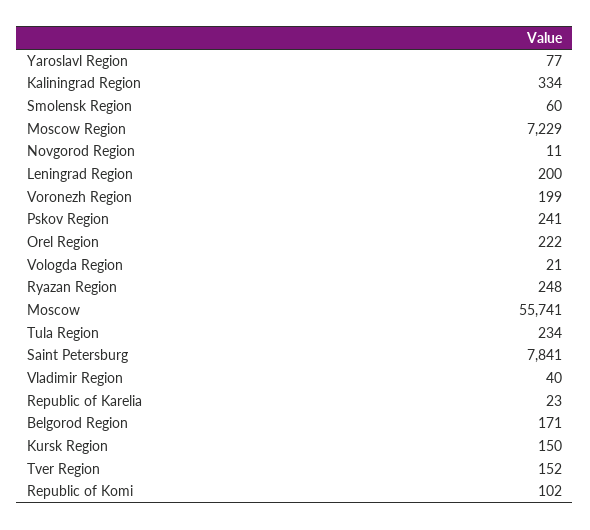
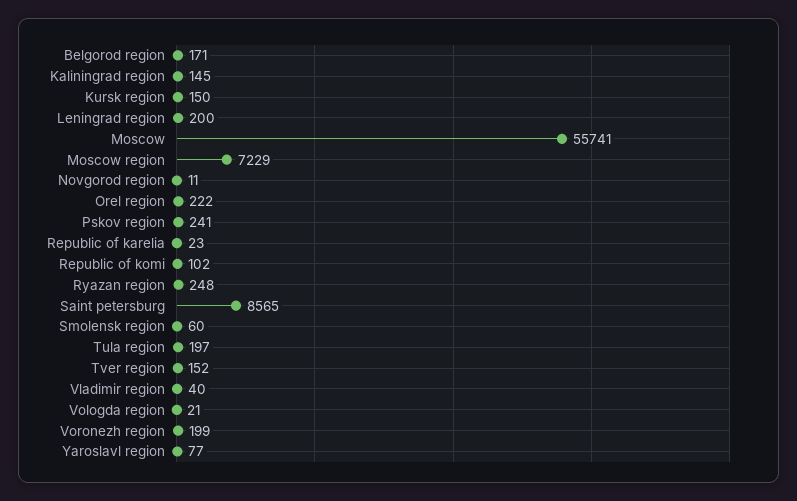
Kaliningrad Region: 334 -> 145
Tula Region: 234 -> 197
Saint Petersburg: 7841 -> 8565

